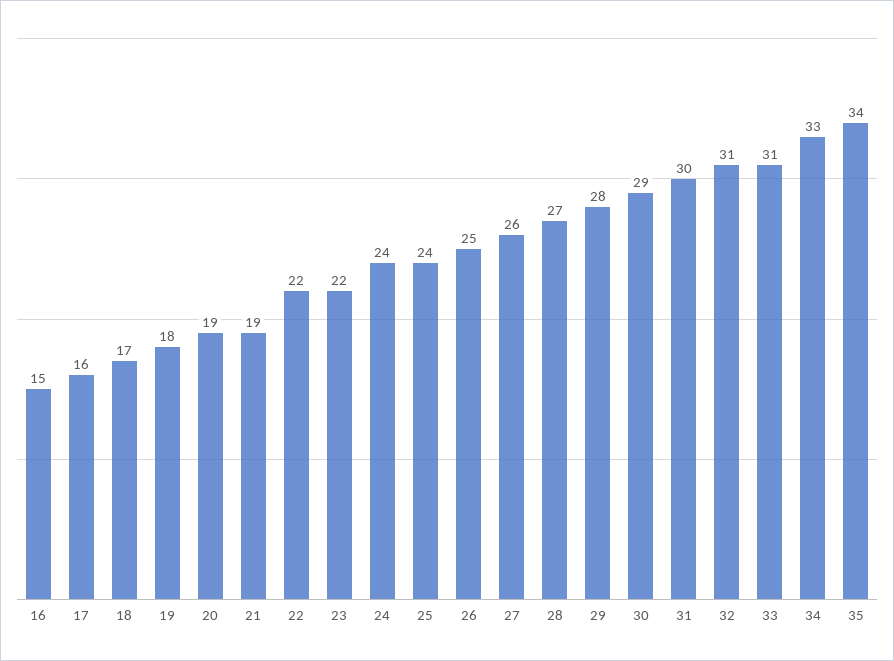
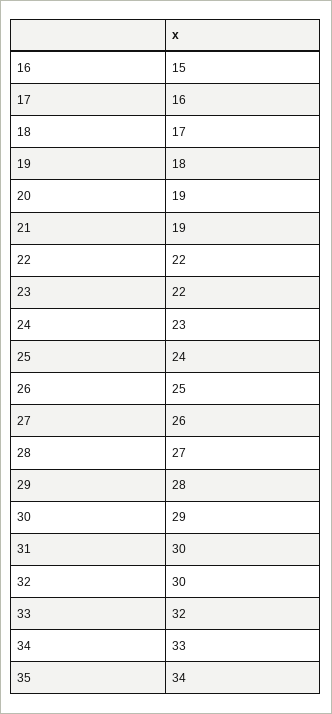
24: 24 -> 23
32: 31 -> 30
33: 31 -> 32

